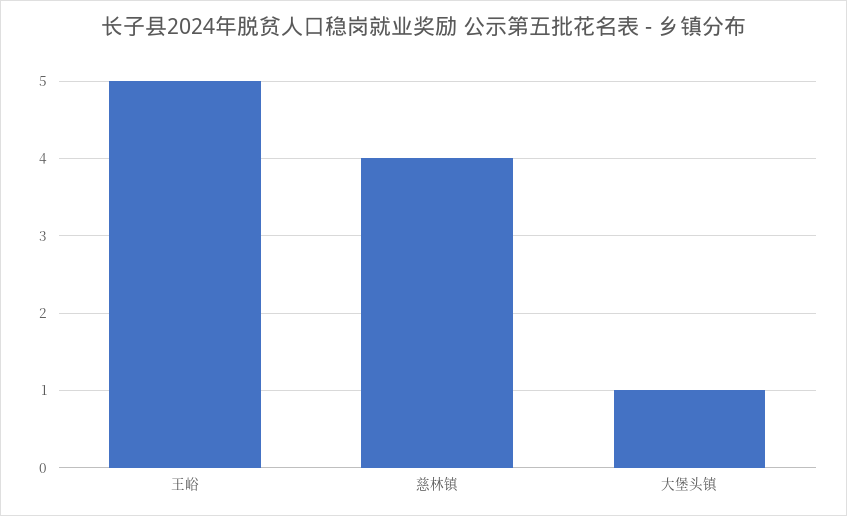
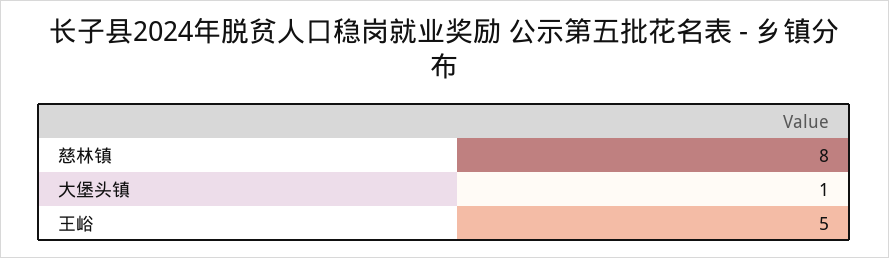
慈林镇: 4 -> 8

